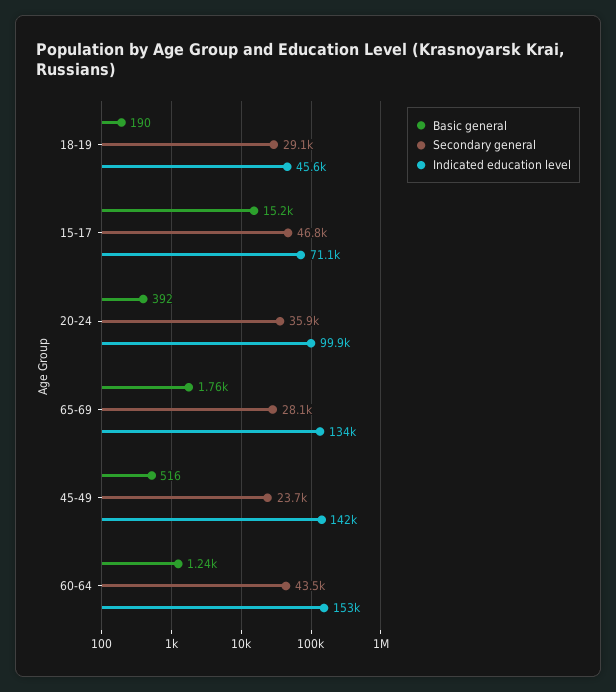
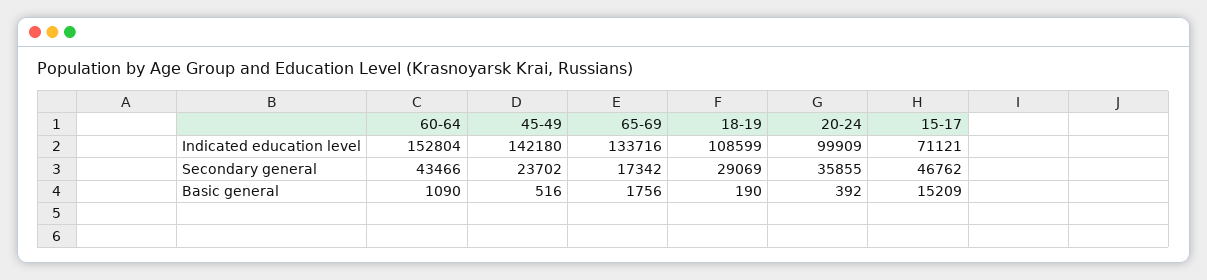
Indicated education level, 18-19: 45600 -> 108599
Secondary general, 65-69: 28100 -> 17342
Basic general, 60-64: 1240 -> 1090

